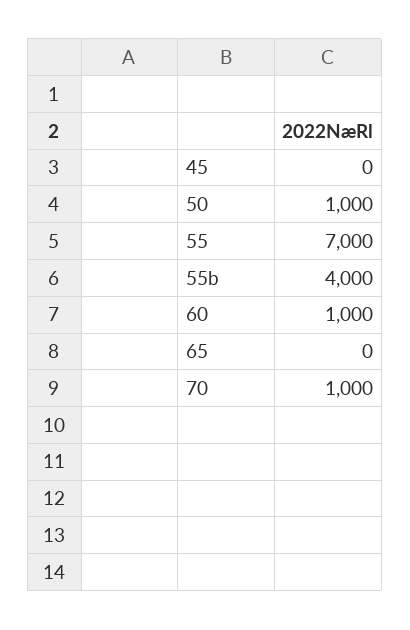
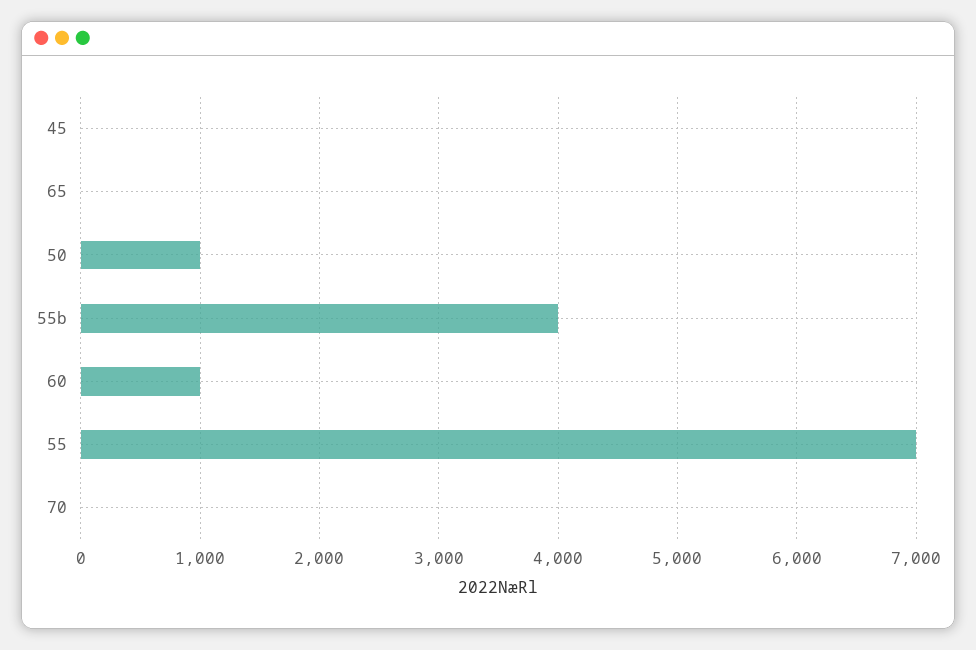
70: 1000 -> 0

